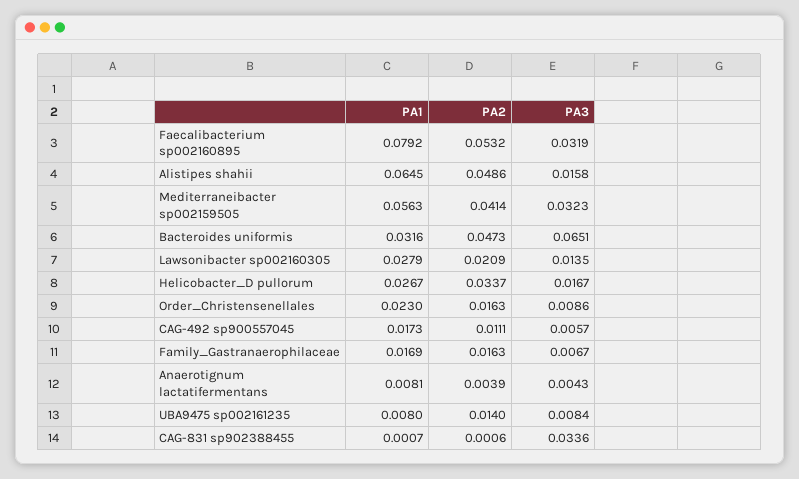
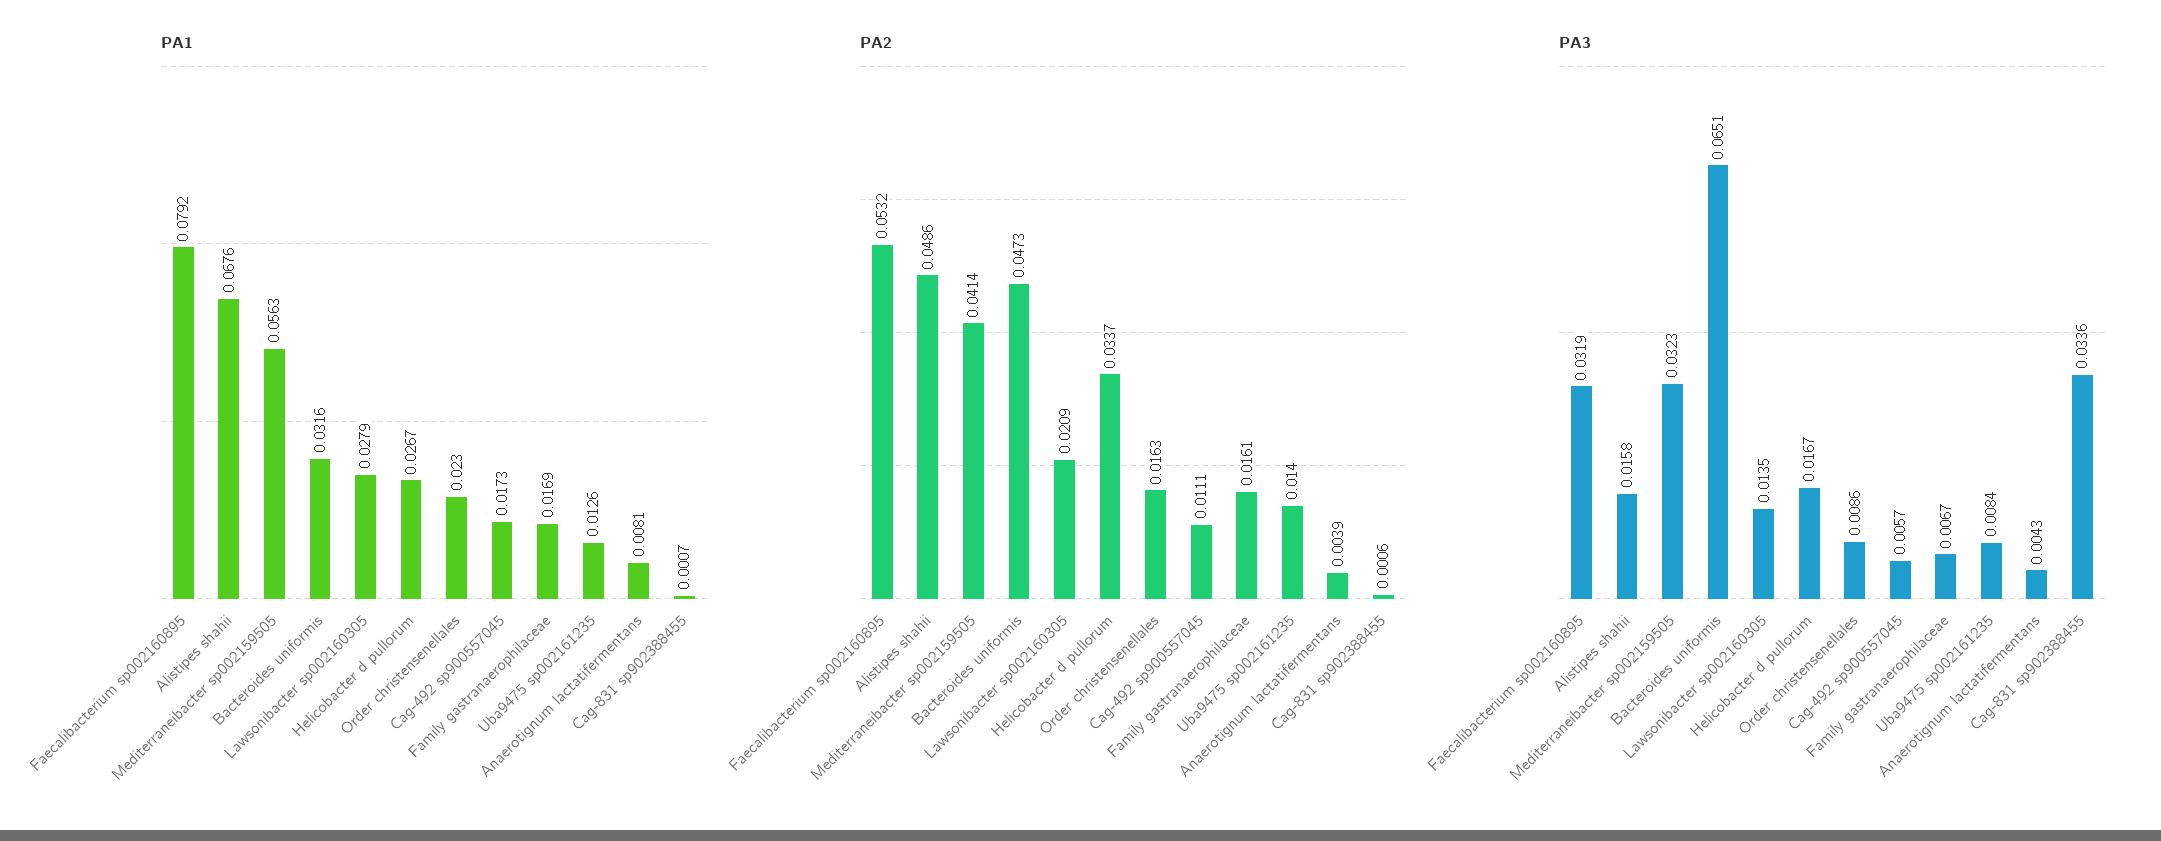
PA1, Alistipes shahii: 0.0645 -> 0.0676
PA2, Family_Gastranaerophilaceae: 0.0163 -> 0.0161
PA1, UBA9475 sp002161235: 0.008 -> 0.0126

